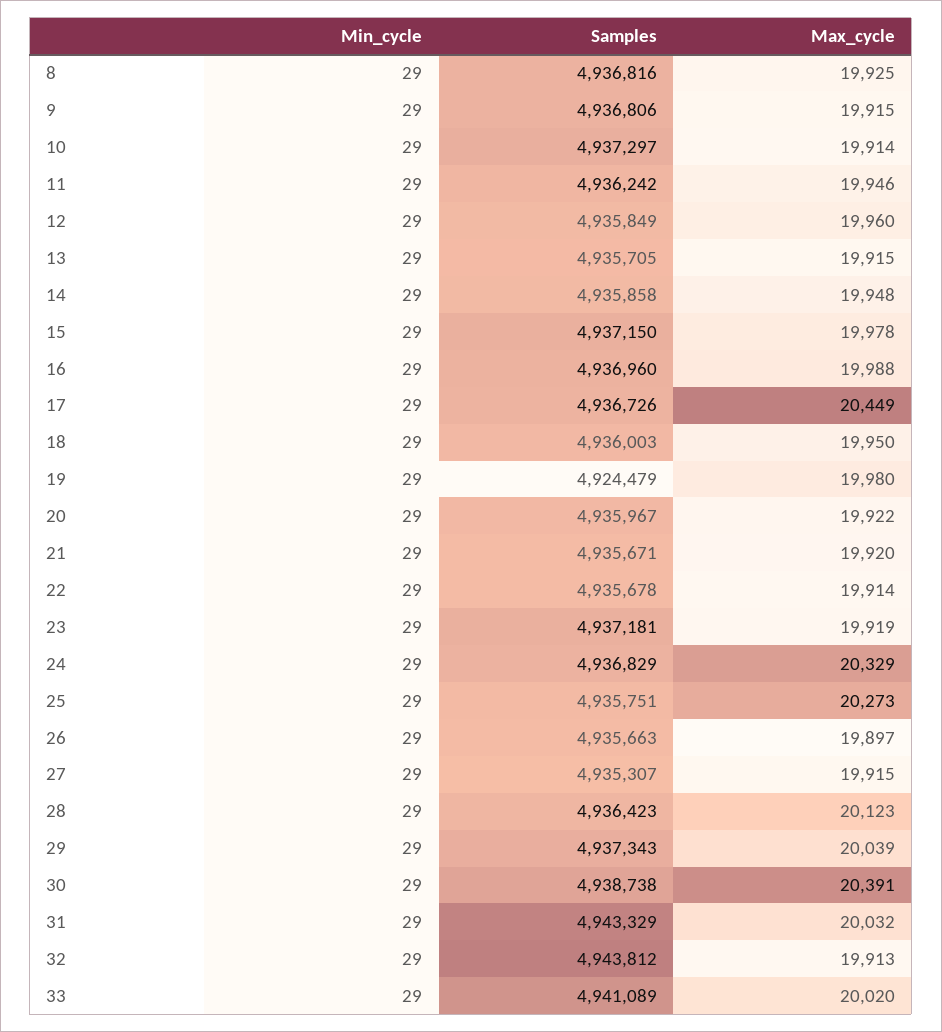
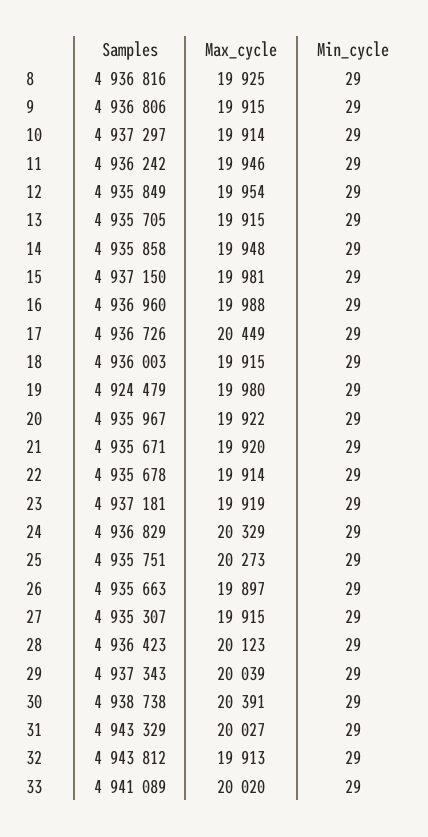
Max_cycle, 12: 19960 -> 19954
Max_cycle, 15: 19978 -> 19981
Max_cycle, 18: 19950 -> 19915
Max_cycle, 31: 20032 -> 20027

